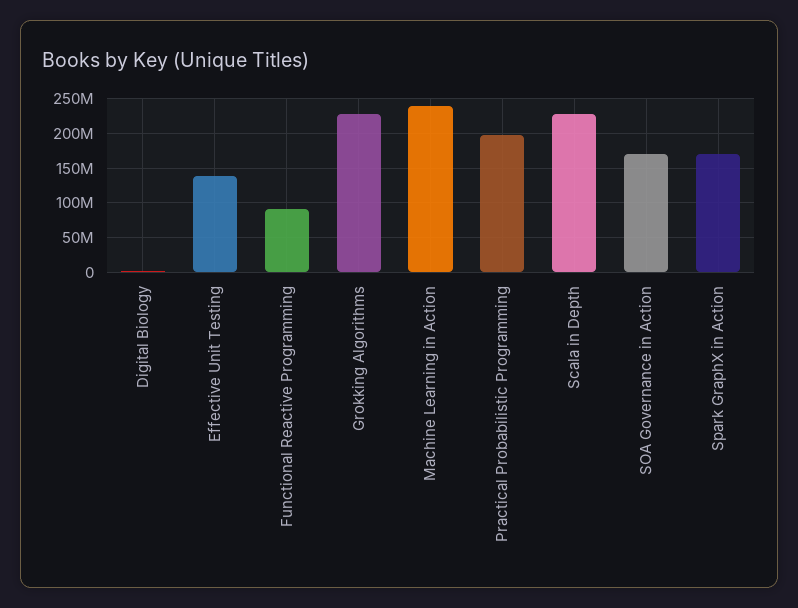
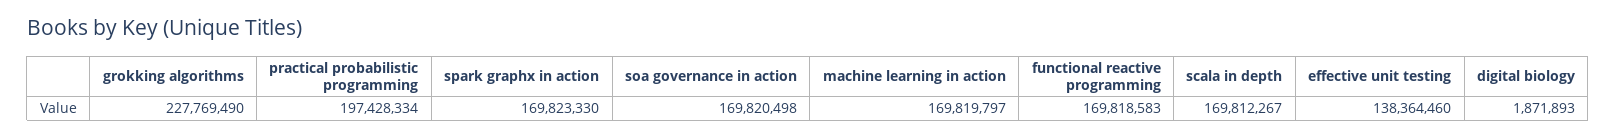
Functional Reactive Programming: 90000000 -> 169818583
Machine Learning in Action: 240000000 -> 169819797
Scala in Depth: 230000000 -> 169812267

